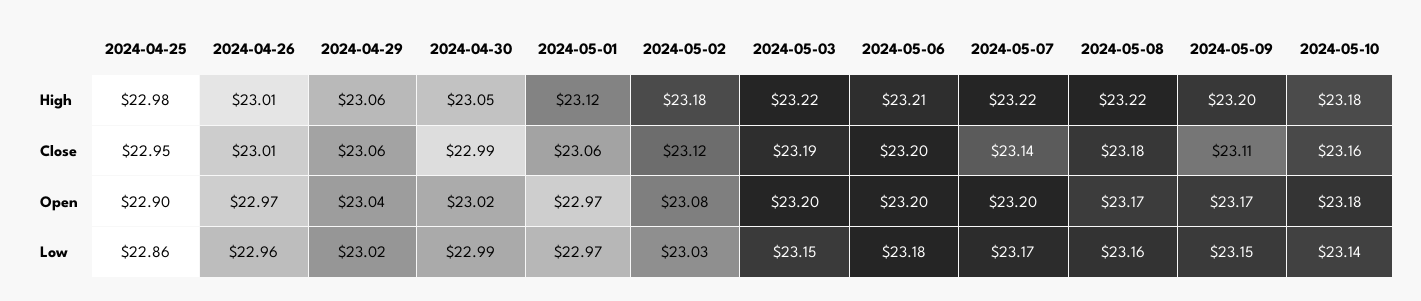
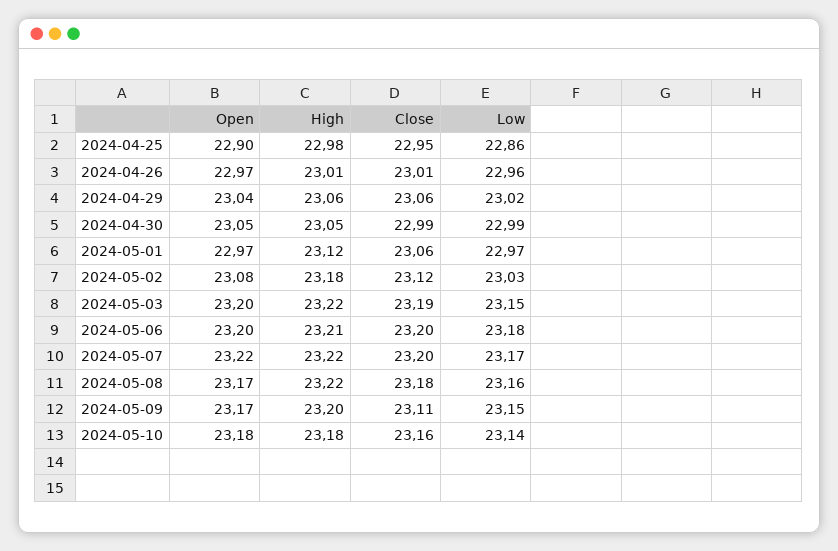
2024-05-07, Close: 23.14 -> 23.2
2024-04-30, Open: 23.02 -> 23.05
2024-05-07, Open: 23.2 -> 23.22

